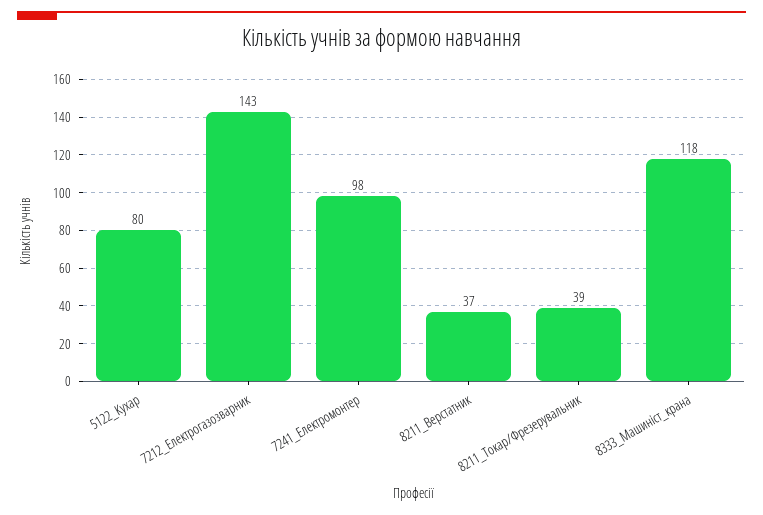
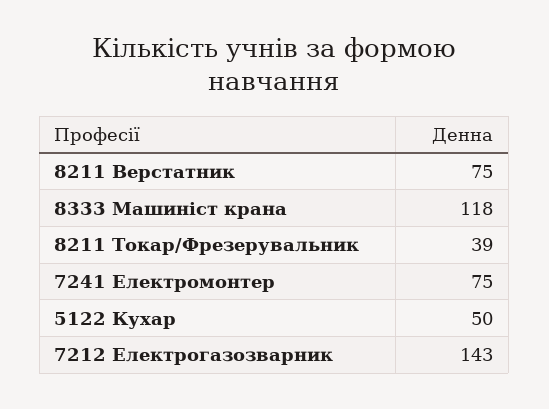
5122_Кухар: 80 -> 50
7241_Електромонтер: 98 -> 75
8211_Верстатник: 37 -> 75

